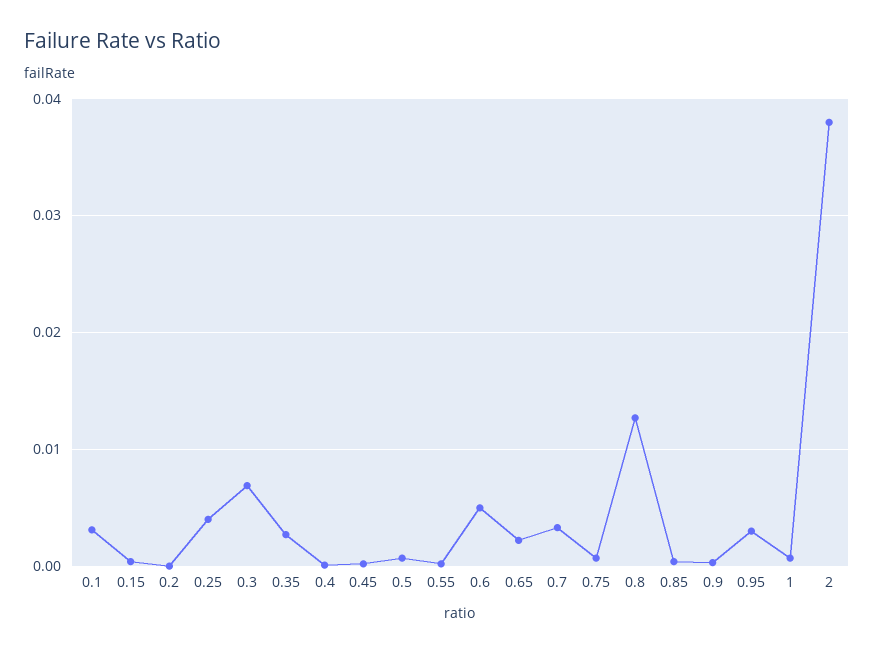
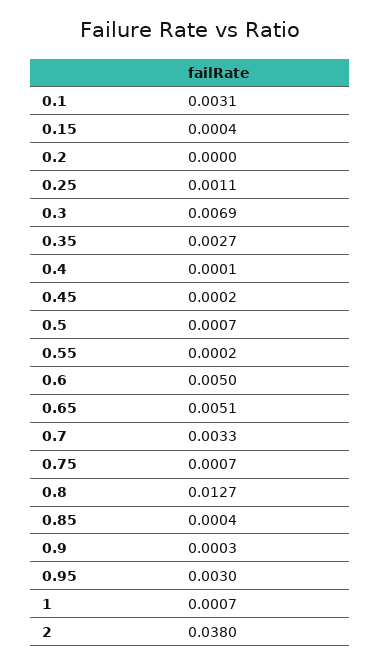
0.25: 0.004 -> 0.0011
0.65: 0.002 -> 0.0051

